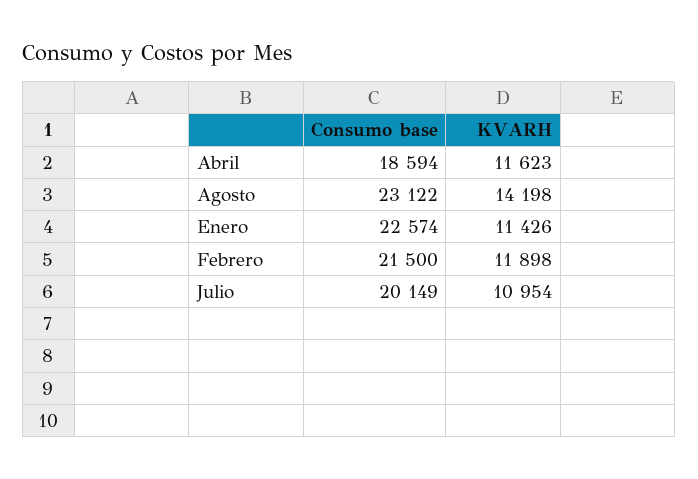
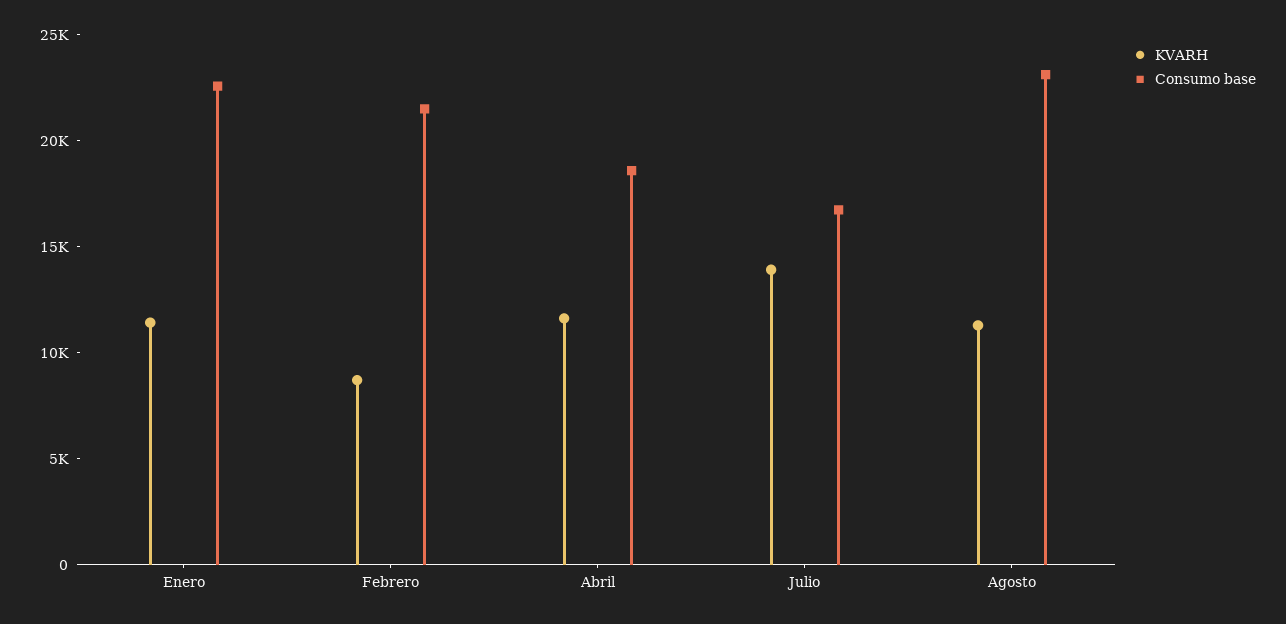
KVARH, Agosto: 14198 -> 11000
KVARH, Febrero: 11898 -> 9000
Consumo base, Julio: 20149 -> 17000
KVARH, Julio: 10954 -> 14000

